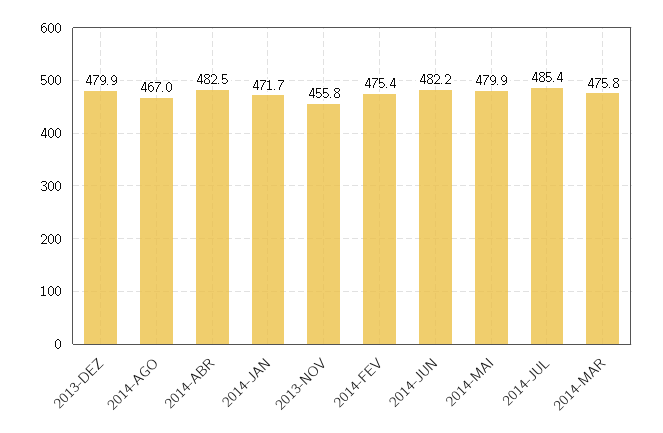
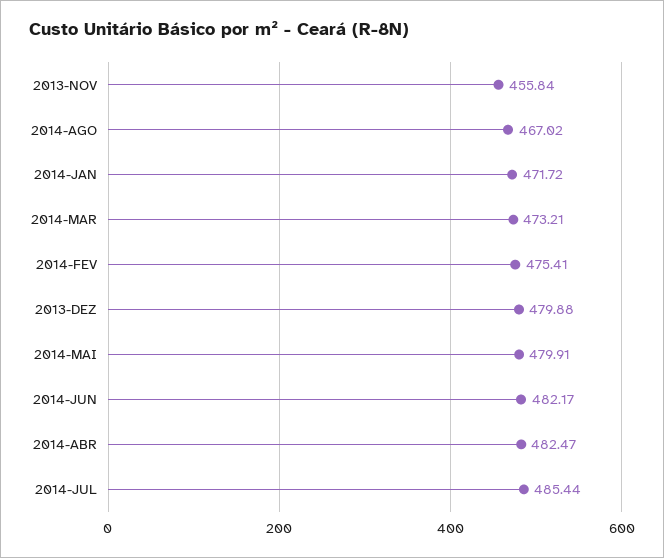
2014-MAR: 475.8 -> 473.21

